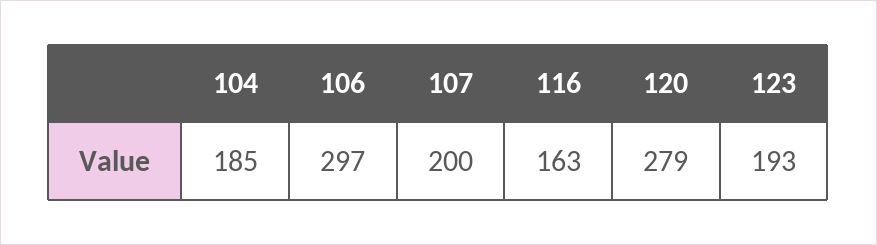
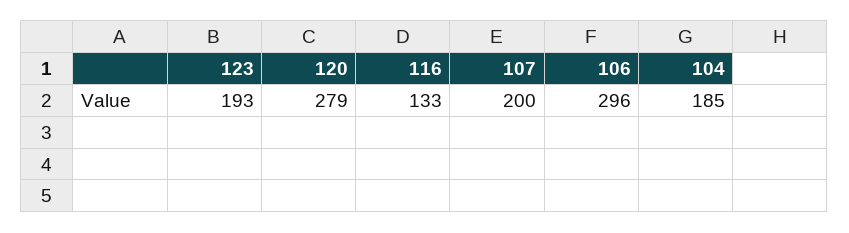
106: 297 -> 296
116: 163 -> 133

